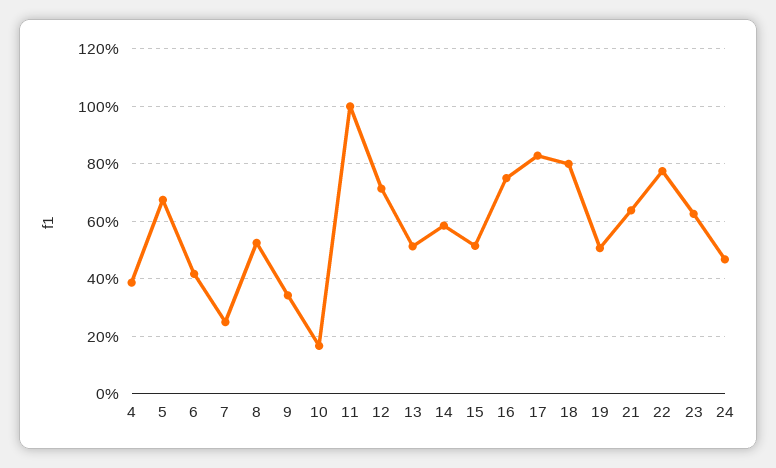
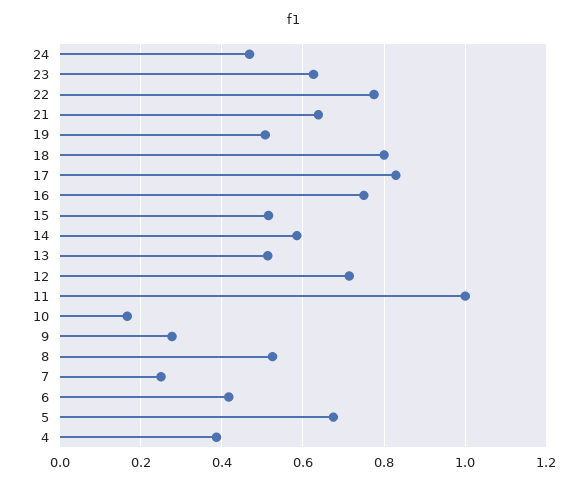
9: 0.35 -> 0.28

